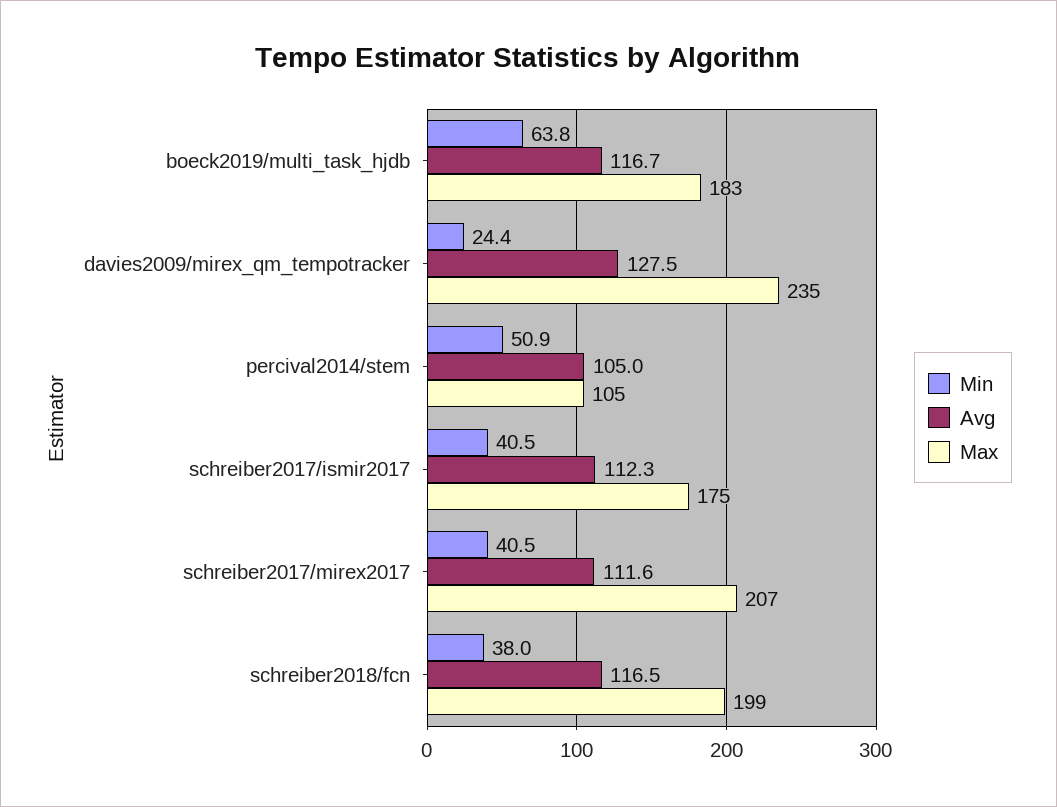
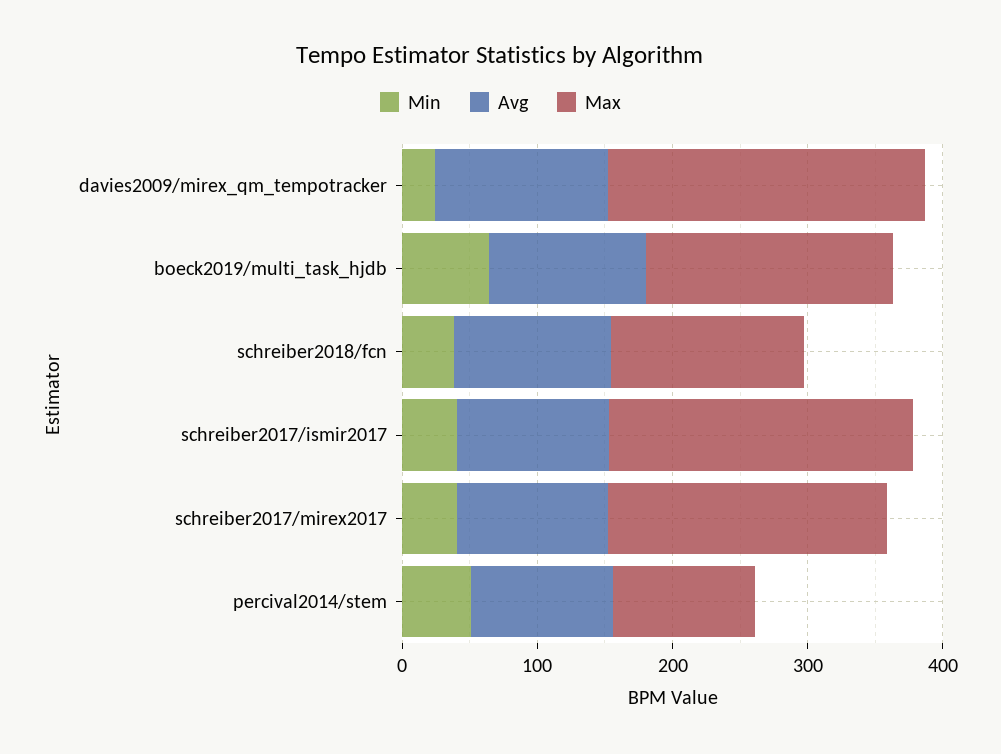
Max, schreiber2017/ismir2017: 175 -> 220
Max, schreiber2018/fcn: 199 -> 140

